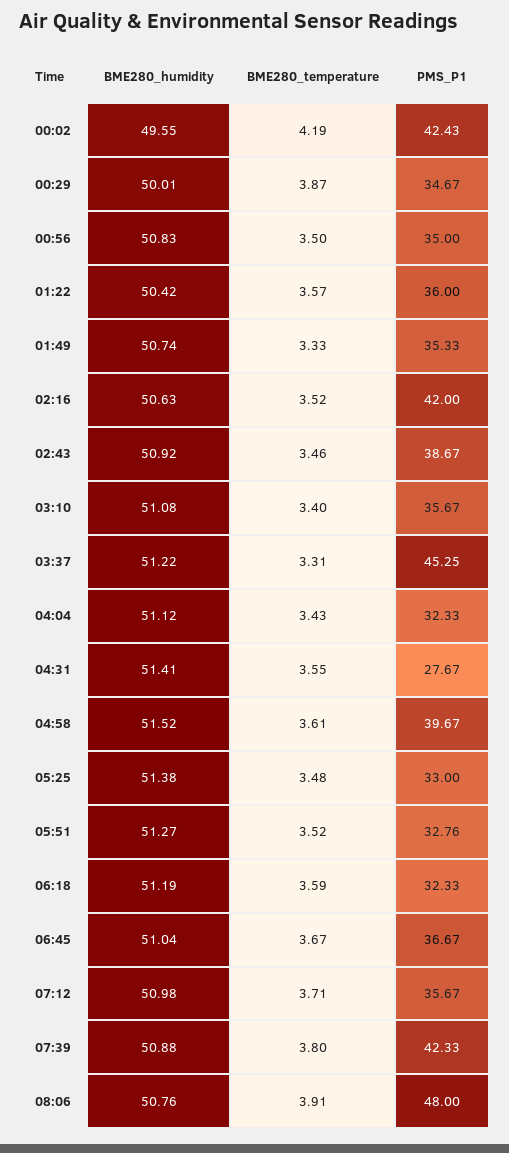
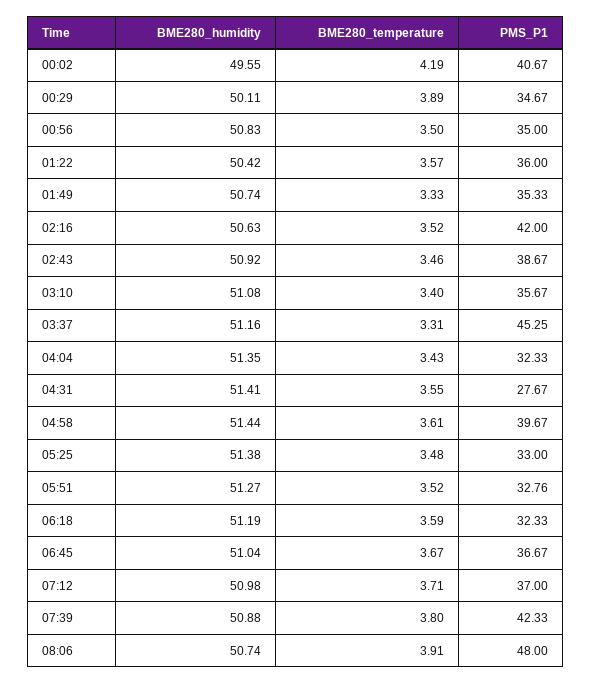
PMS_P1, 00:02: 42.43 -> 40.67
BME280_humidity, 00:29: 50.01 -> 50.11
BME280_temperature, 00:29: 3.87 -> 3.89
BME280_humidity, 03:37: 51.22 -> 51.16
BME280_humidity, 04:04: 51.12 -> 51.35
BME280_humidity, 04:58: 51.52 -> 51.44
PMS_P1, 07:12: 35.67 -> 37
BME280_humidity, 08:06: 50.76 -> 50.74

